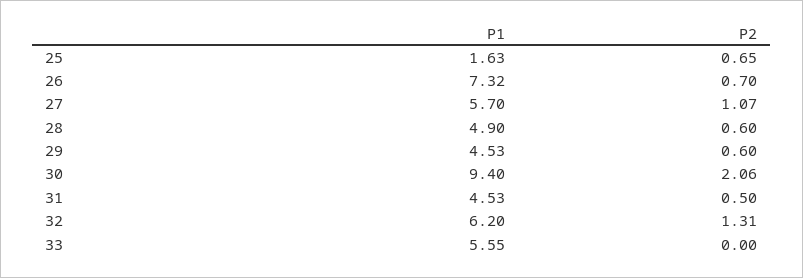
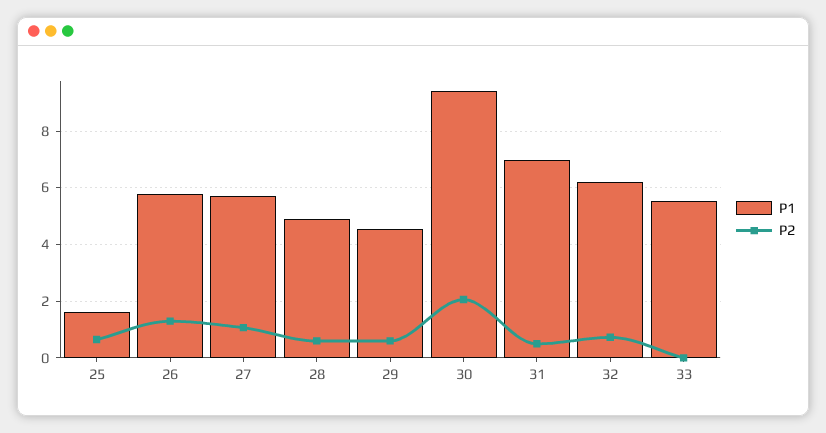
P1, 26: 7.32 -> 5.75
P2, 26: 0.7 -> 1.25
P1, 31: 4.53 -> 7
P2, 32: 1.31 -> 0.75

